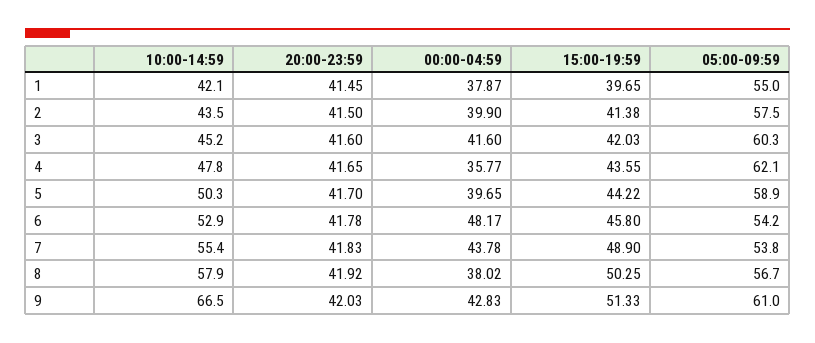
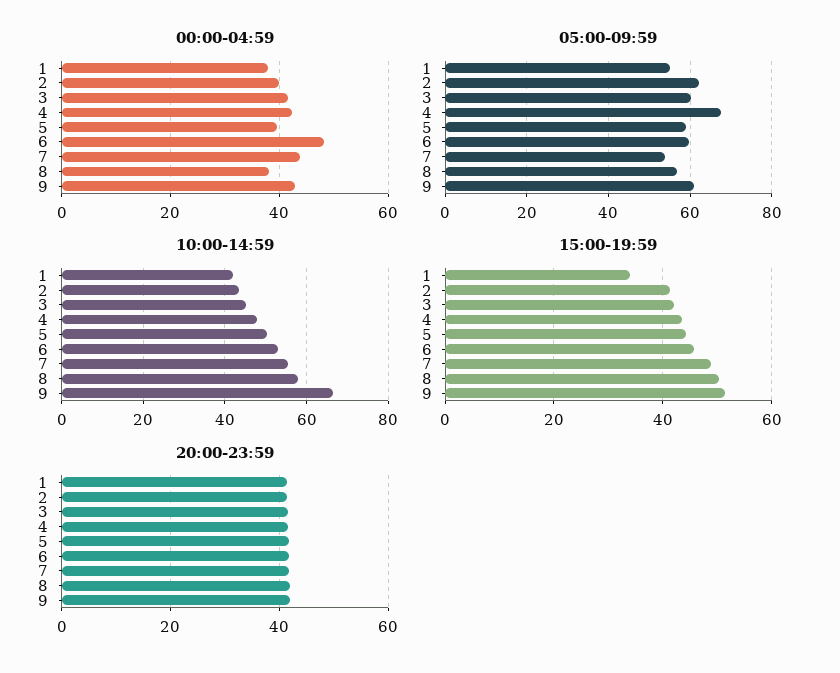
15:00-19:59, 1: 39.65 -> 34
05:00-09:59, 2: 57.5 -> 62
00:00-04:59, 4: 35.77 -> 42
05:00-09:59, 4: 62.1 -> 68
05:00-09:59, 6: 54.2 -> 60

